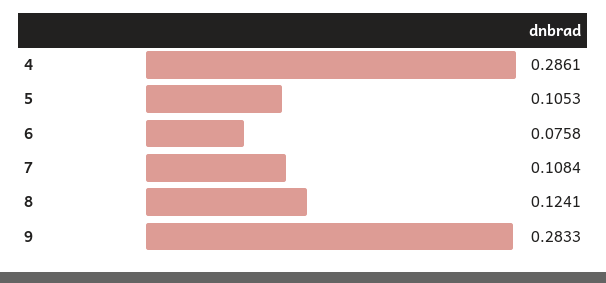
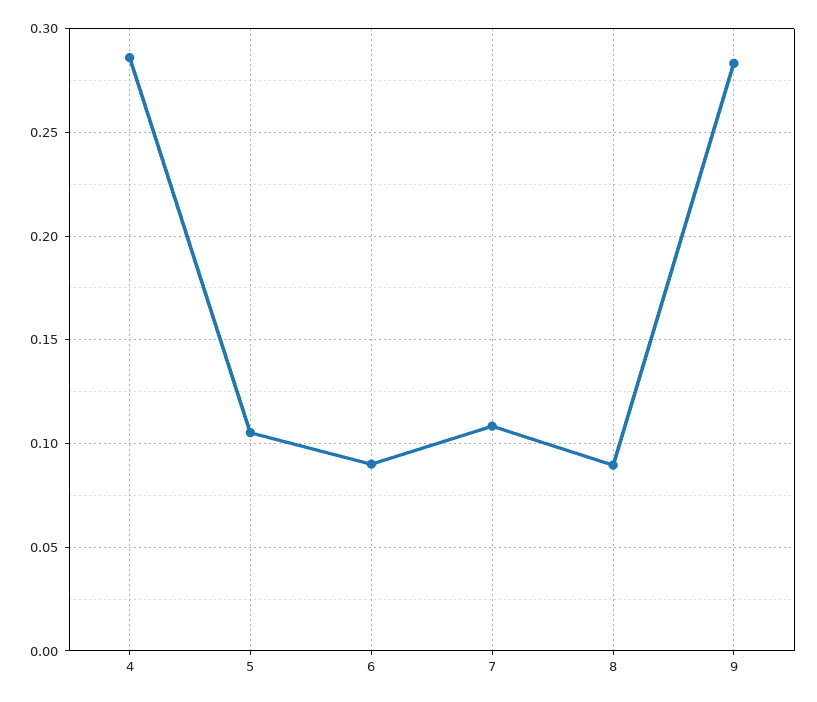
6: 0.0758 -> 0.09
8: 0.1241 -> 0.09

